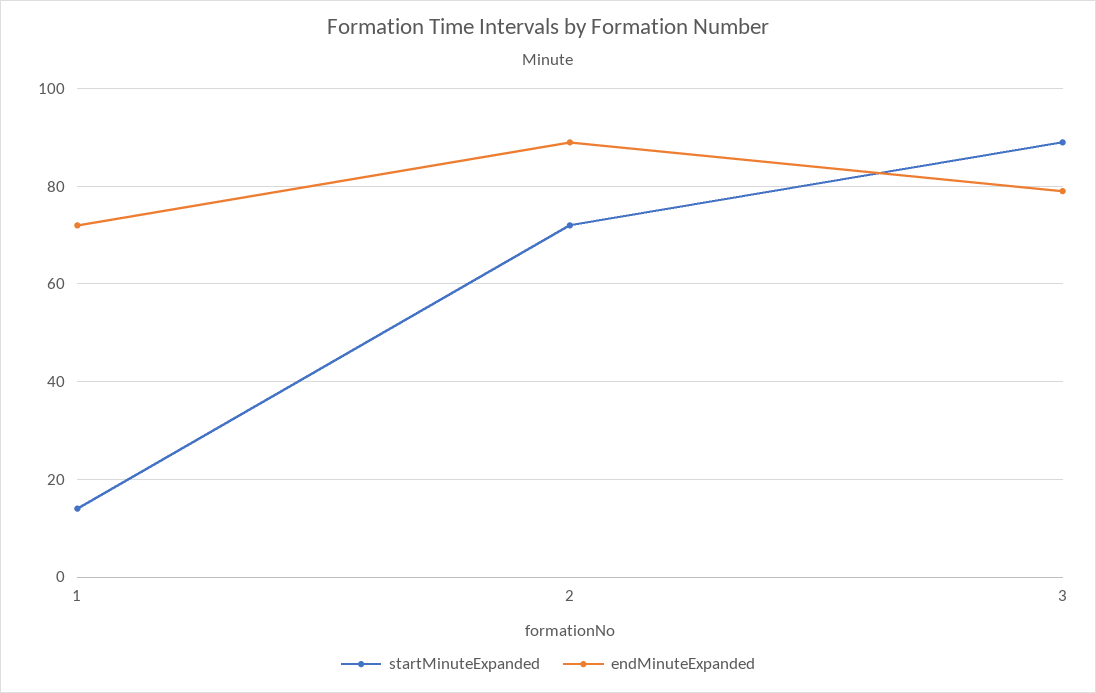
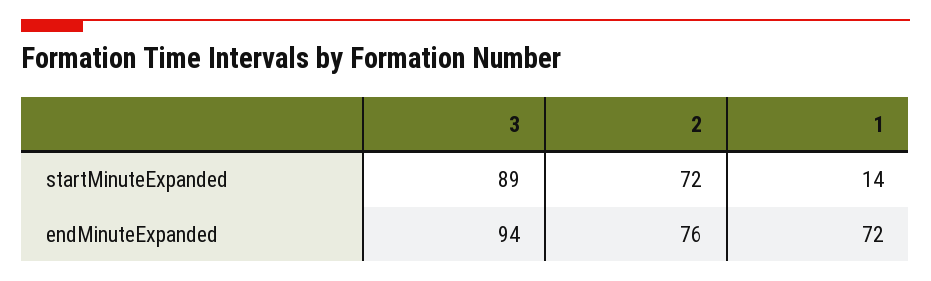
endMinuteExpanded, 2: 90 -> 76
endMinuteExpanded, 3: 80 -> 94

